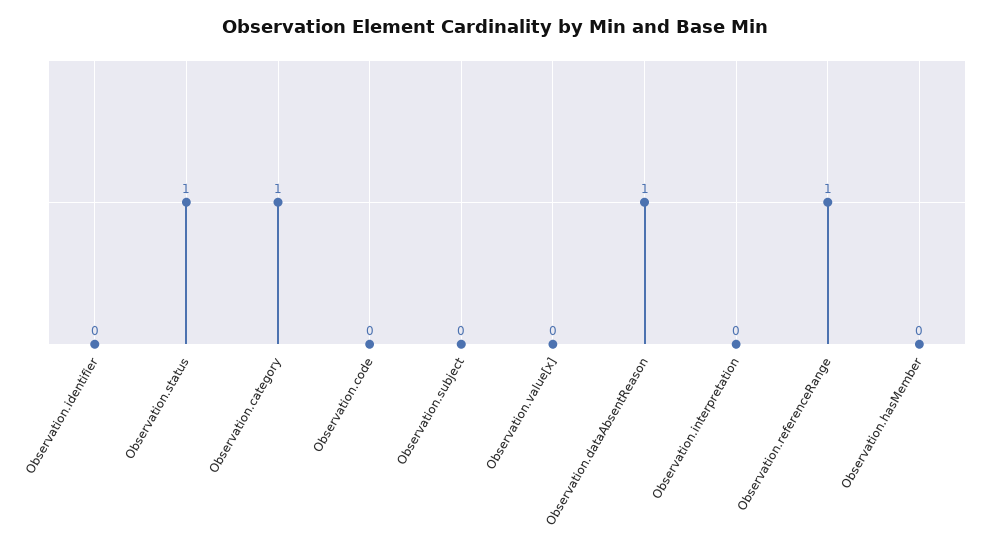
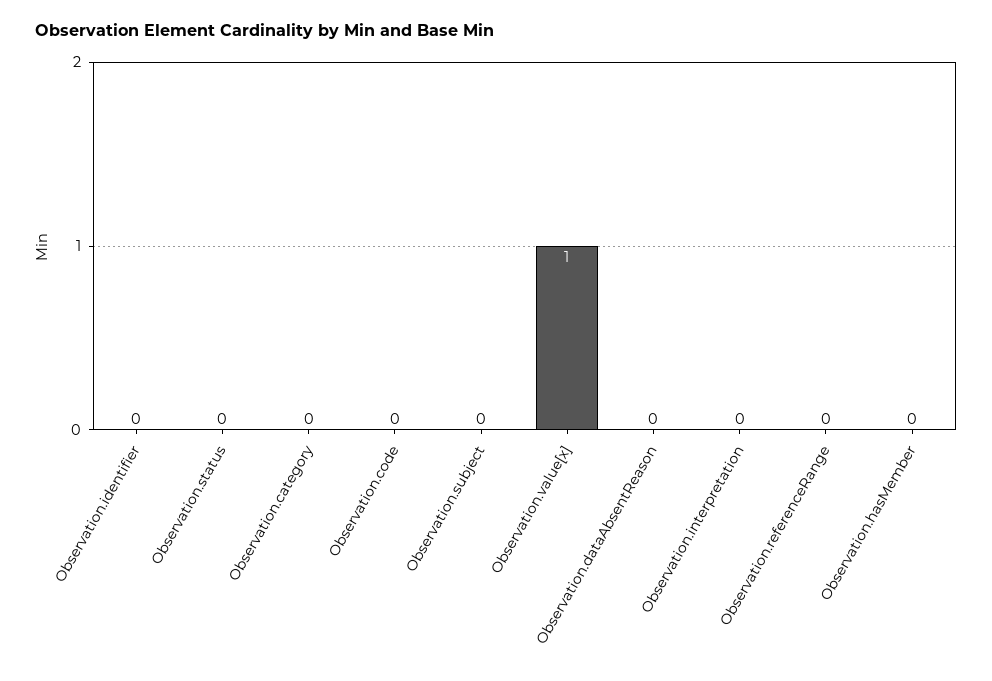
Observation.status: 1 -> 0
Observation.category: 1 -> 0
Observation.value[x]: 0 -> 1
Observation.dataAbsentReason: 1 -> 0
Observation.referenceRange: 1 -> 0

